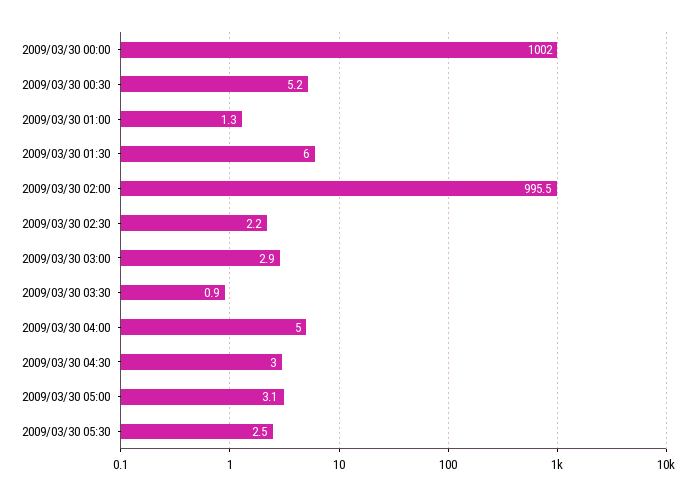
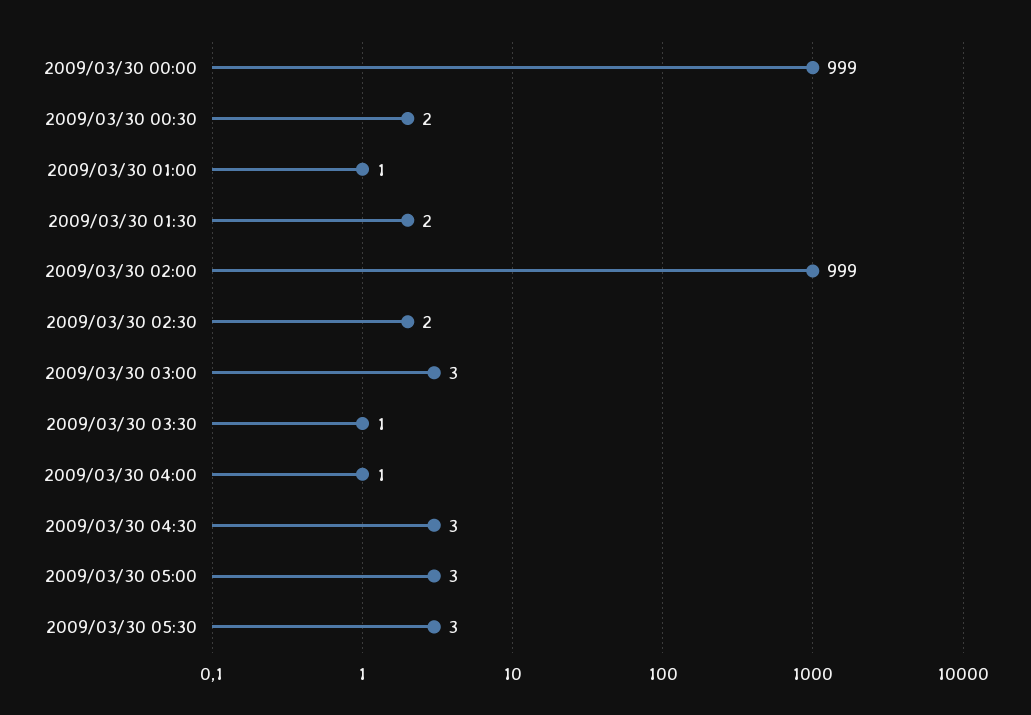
2009/03/30 00:00: 1002 -> 999
2009/03/30 00:30: 5.2 -> 2
2009/03/30 01:30: 6 -> 2
2009/03/30 02:00: 995.5 -> 999
2009/03/30 04:00: 5 -> 1

